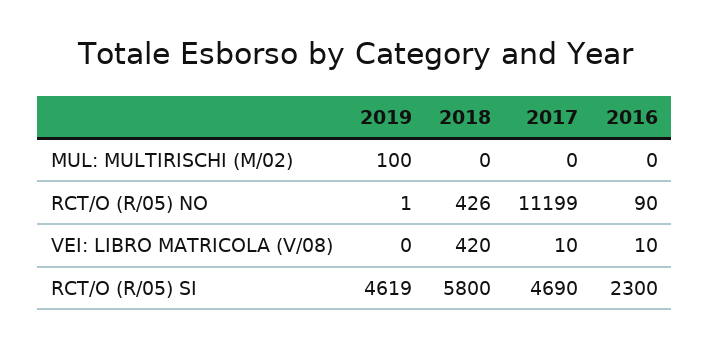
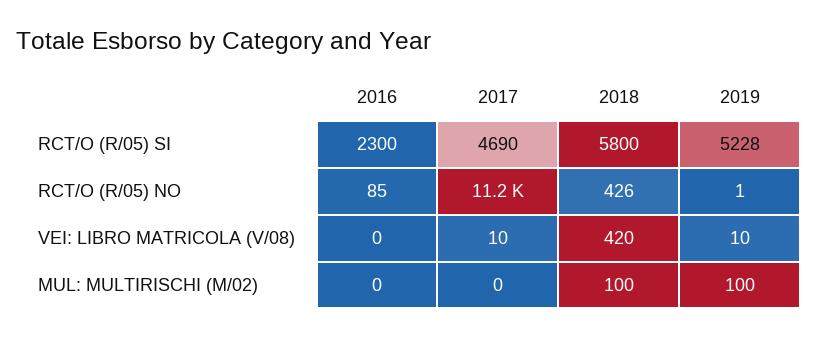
2018, MUL: MULTIRISCHI (M/02): 0 -> 100
2016, RCT/O (R/05) NO: 90 -> 85
2019, VEI: LIBRO MATRICOLA (V/08): 0 -> 10
2016, VEI: LIBRO MATRICOLA (V/08): 10 -> 0
2019, RCT/O (R/05) SI: 4619 -> 5228

